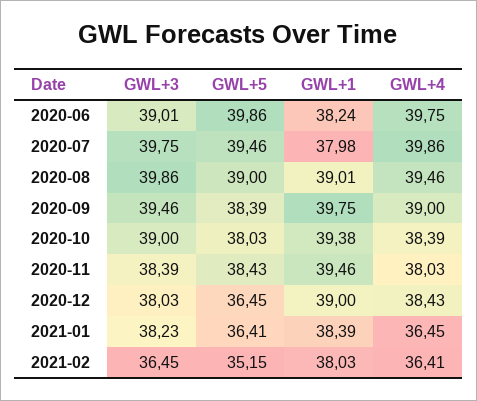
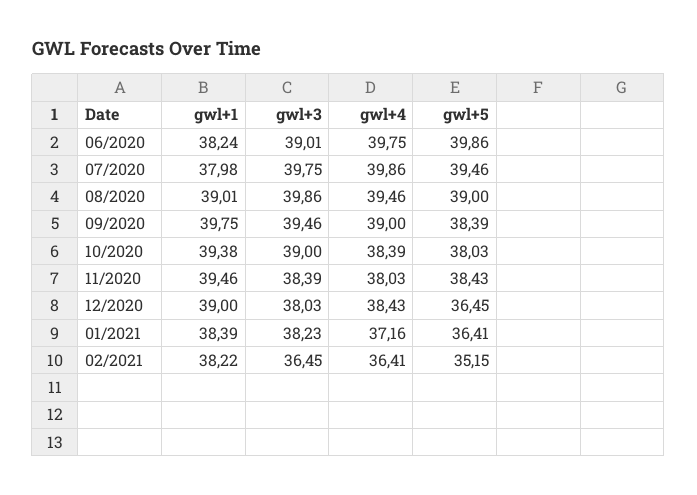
GWL+4, 2021-01: 36.45 -> 37.16
GWL+1, 2021-02: 38.03 -> 38.22

